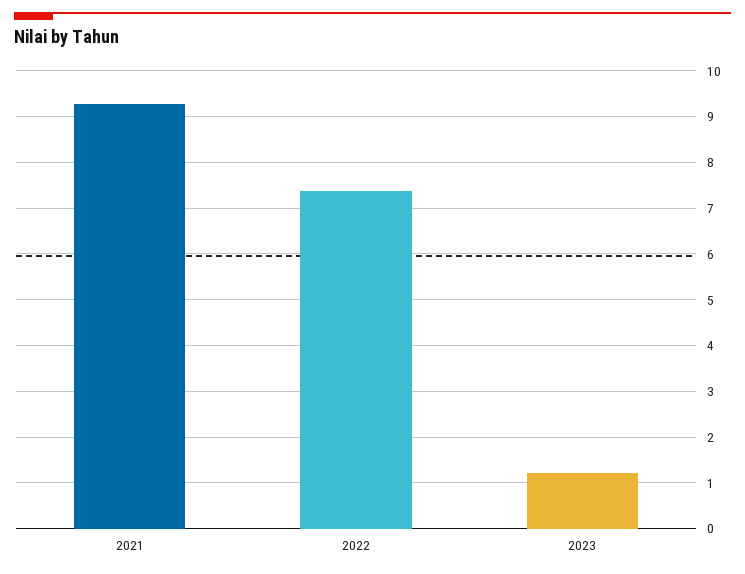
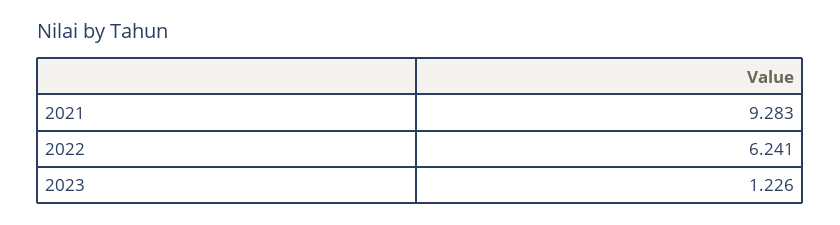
2022: 7.4 -> 6.241

